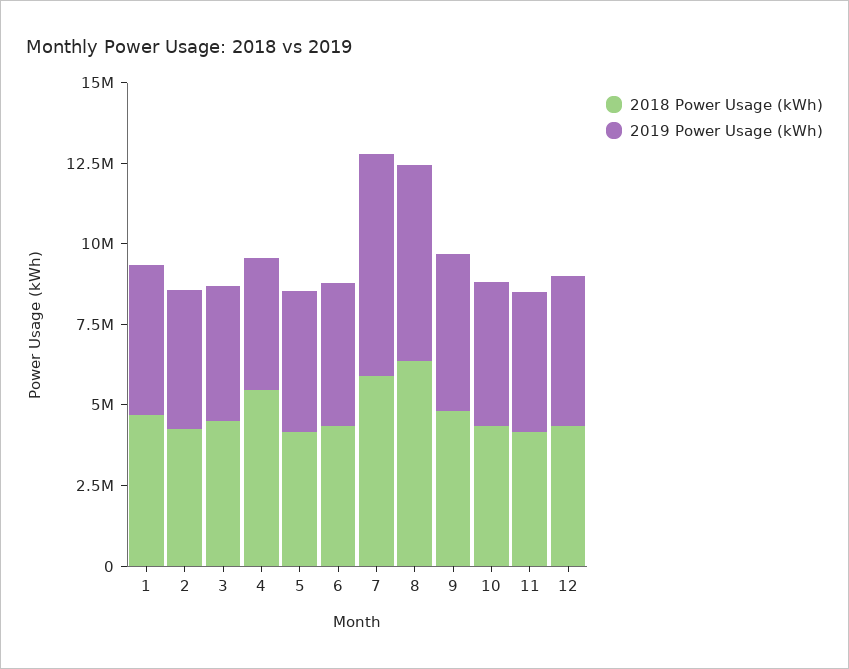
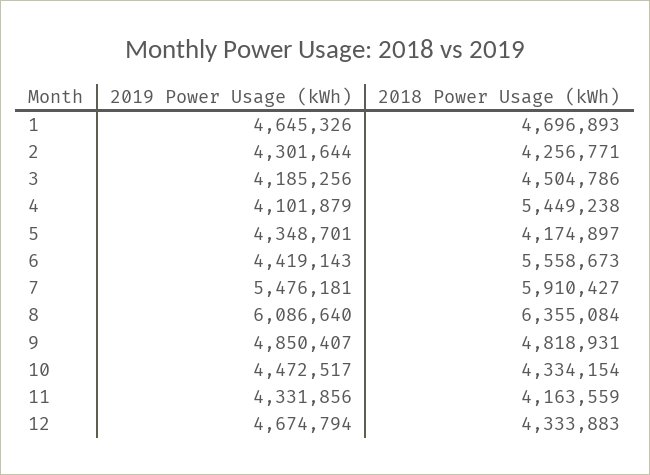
2018 Power Usage (kWh), 6: 4500000 -> 5558673
2019 Power Usage (kWh), 7: 7000000 -> 5476181

